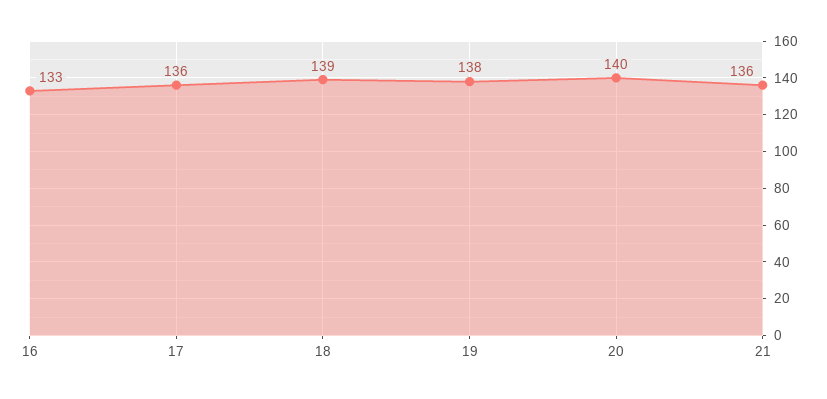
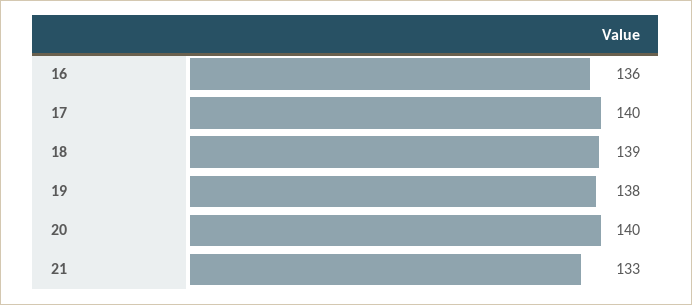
16: 133 -> 136
17: 136 -> 140
21: 136 -> 133

